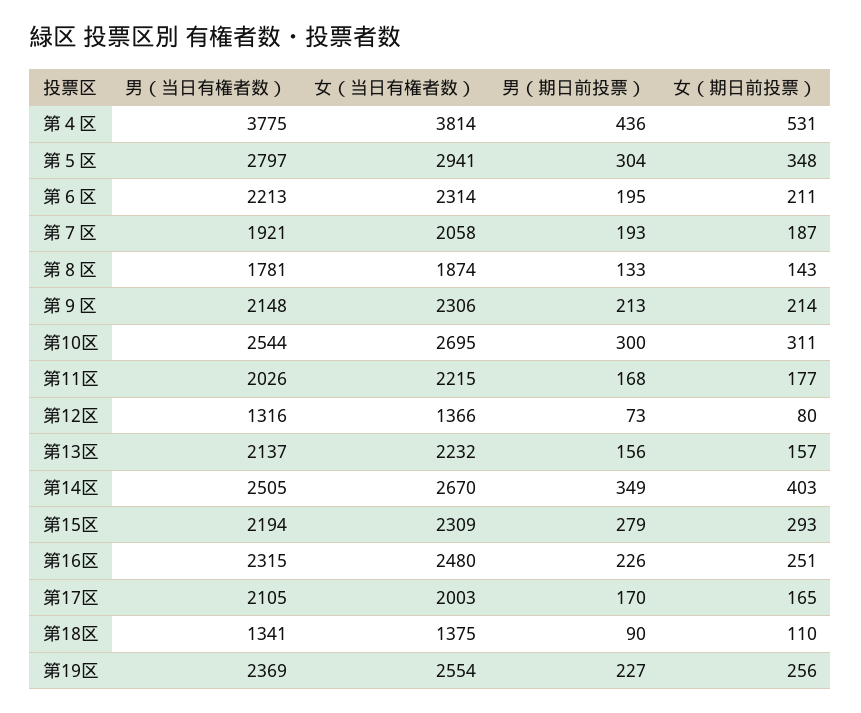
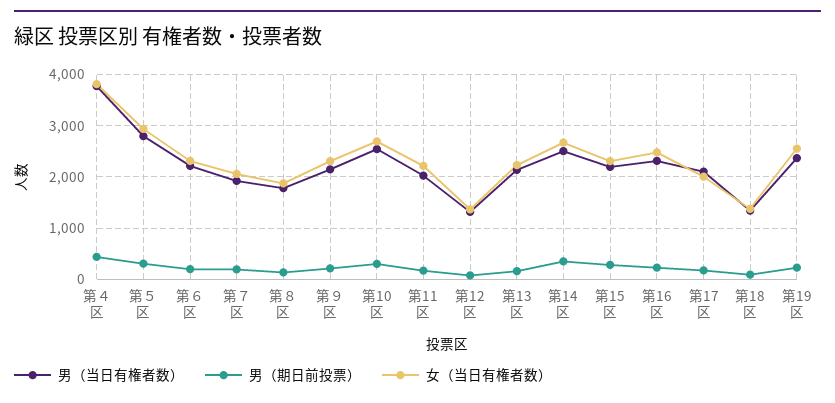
女（期日前投票）, 第４区: 531 -> none
女（期日前投票）, 第５区: 348 -> none
女（期日前投票）, 第６区: 211 -> none
女（期日前投票）, 第７区: 187 -> none
女（期日前投票）, 第８区: 143 -> none
女（期日前投票）, 第９区: 214 -> none
女（期日前投票）, 第10区: 311 -> none
女（期日前投票）, 第11区: 177 -> none
女（期日前投票）, 第12区: 80 -> none
女（期日前投票）, 第13区: 157 -> none
女（期日前投票）, 第14区: 403 -> none
女（期日前投票）, 第15区: 293 -> none
女（期日前投票）, 第16区: 251 -> none
女（期日前投票）, 第17区: 165 -> none
女（期日前投票）, 第18区: 110 -> none
女（期日前投票）, 第19区: 256 -> none

